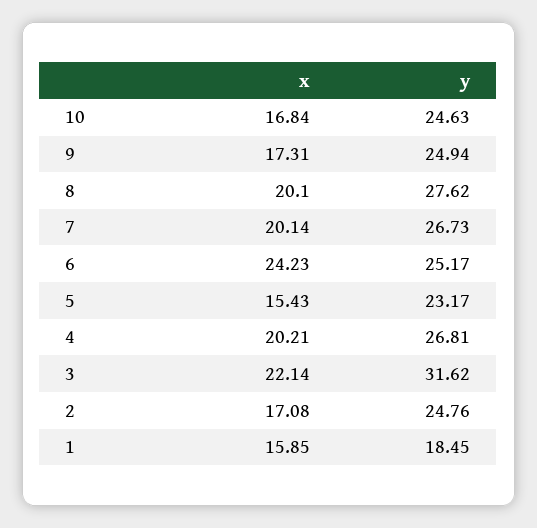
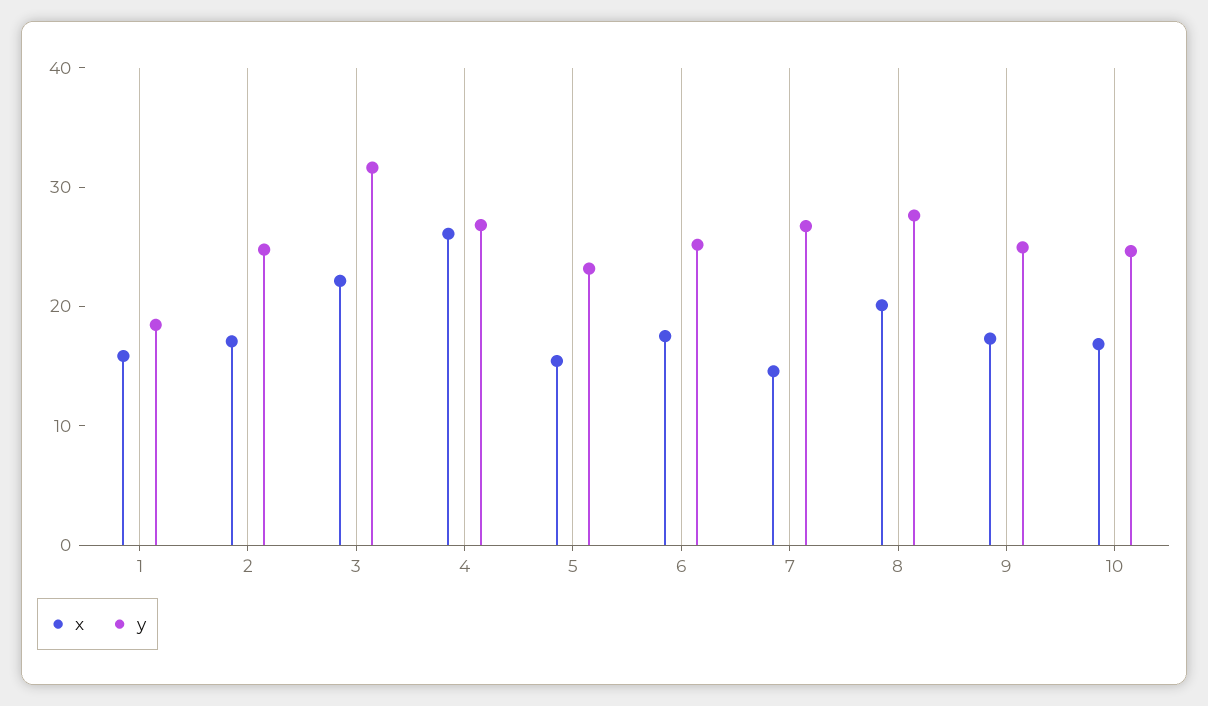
x, 7: 20.14 -> 14
x, 6: 24.23 -> 18
x, 4: 20.21 -> 26

